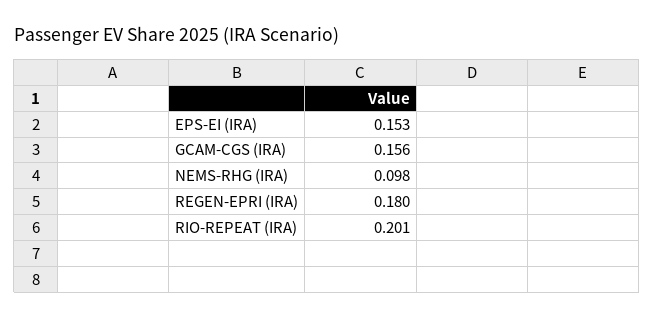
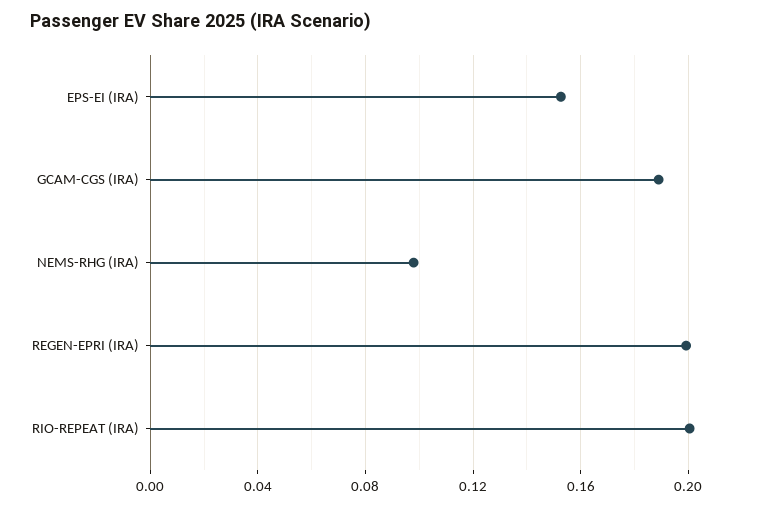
GCAM-CGS (IRA): 0.156 -> 0.19
REGEN-EPRI (IRA): 0.18 -> 0.2

